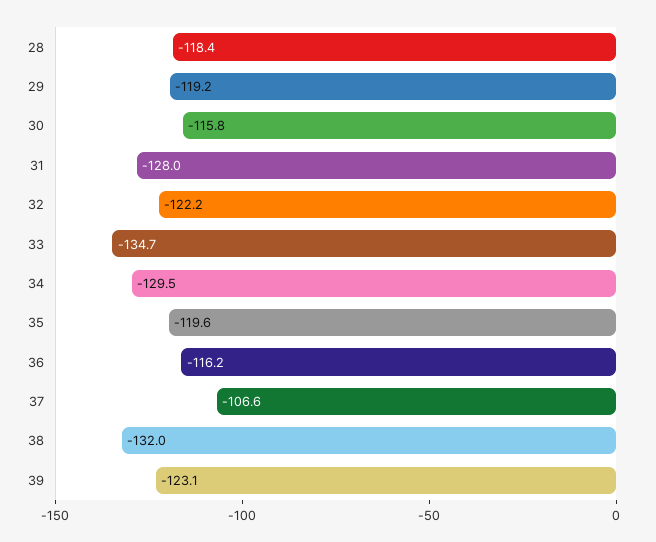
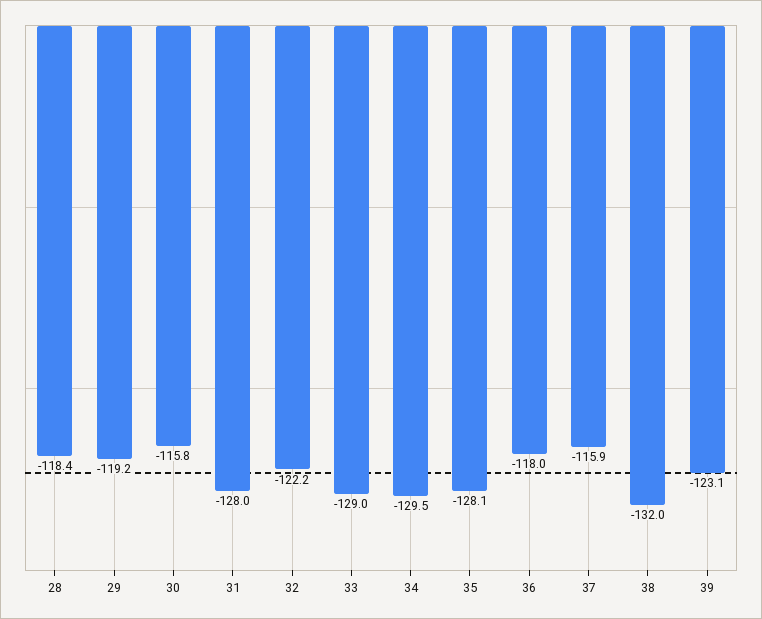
33: -134.7 -> -129
35: -119.6 -> -128.1
36: -116.2 -> -118
37: -106.6 -> -115.9

